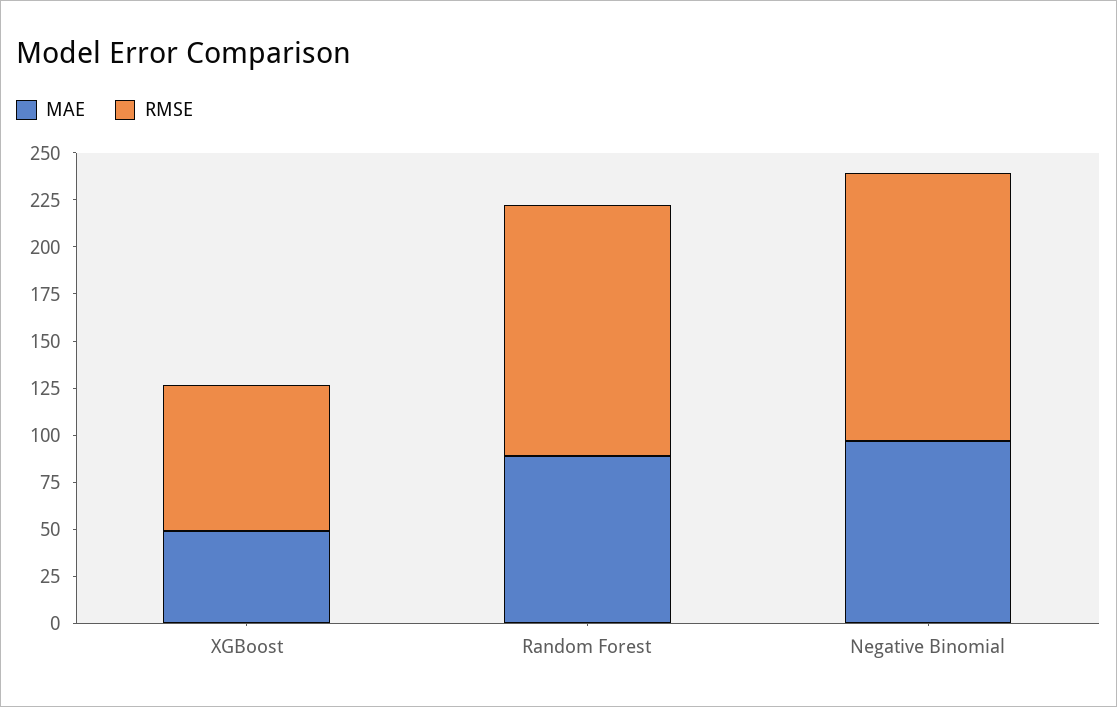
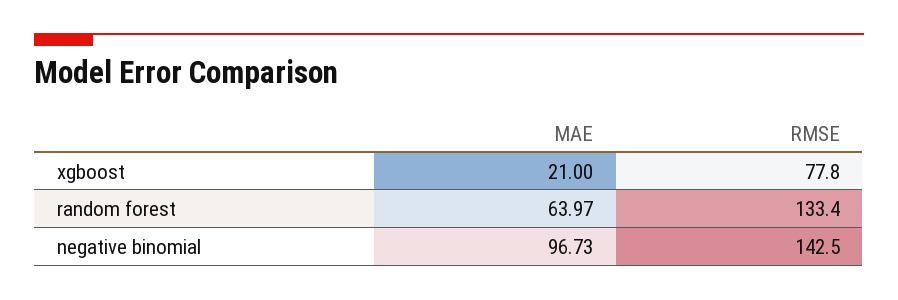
MAE, XGBoost: 50 -> 21
MAE, Random Forest: 90 -> 63.97

